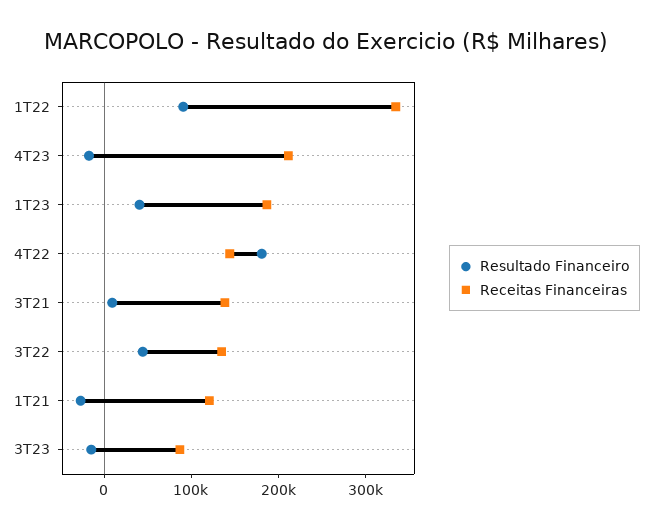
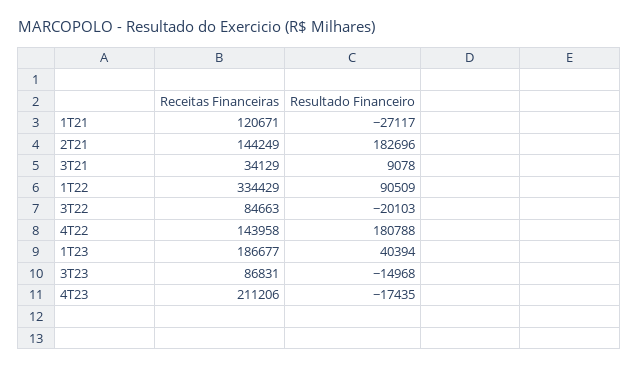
Receitas Financeiras, 3T21: 140000 -> 34129
Resultado Financeiro, 3T22: 40000 -> -20103
Receitas Financeiras, 3T22: 140000 -> 84663
Receitas Financeiras, 2T21: none -> 144249
Resultado Financeiro, 2T21: none -> 182696

